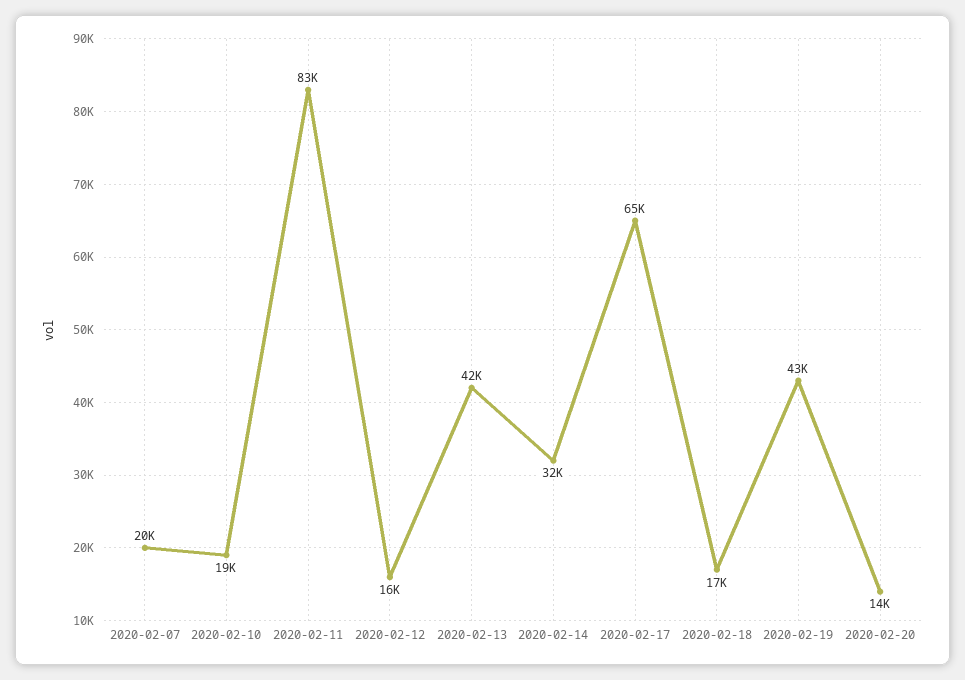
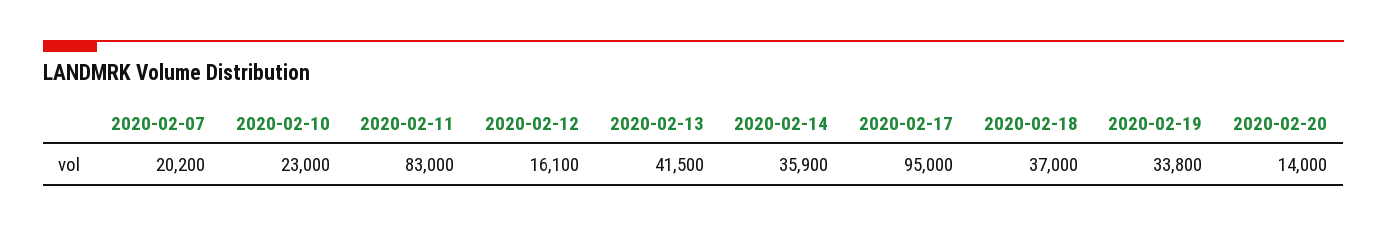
2020-02-10: 19000 -> 23000
2020-02-14: 32000 -> 35900
2020-02-17: 65000 -> 95000
2020-02-18: 17000 -> 37000
2020-02-19: 43000 -> 33800

